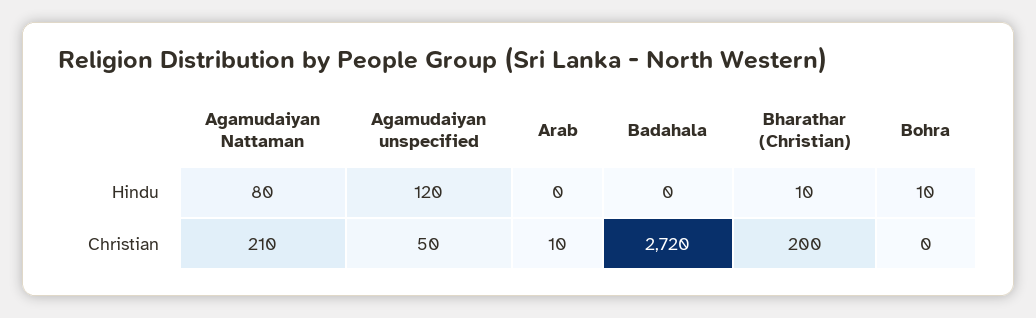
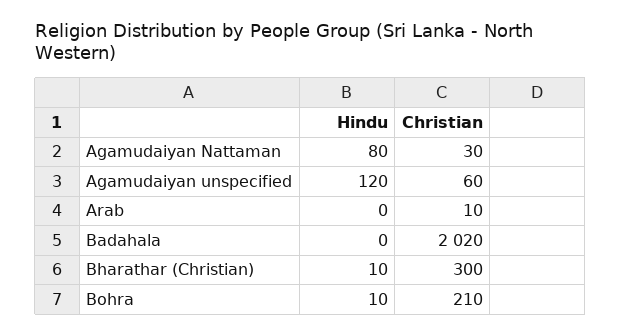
Agamudaiyan Nattaman, Christian: 210 -> 30
Agamudaiyan unspecified, Christian: 50 -> 60
Badahala, Christian: 2720 -> 2020
Bharathar (Christian), Christian: 200 -> 300
Bohra, Christian: 0 -> 210

